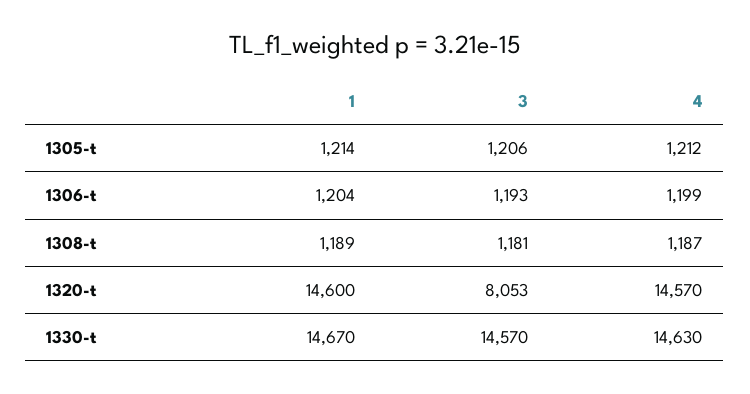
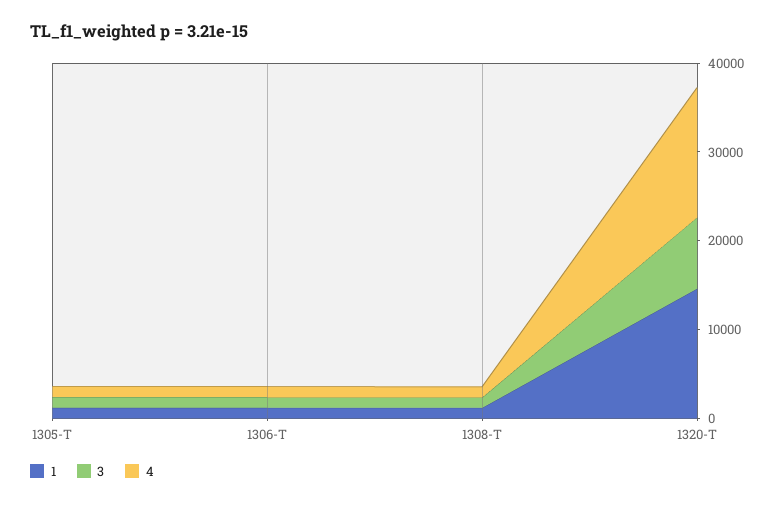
1, 1330-t: 14670 -> none
3, 1330-t: 14570 -> none
4, 1330-t: 14630 -> none

